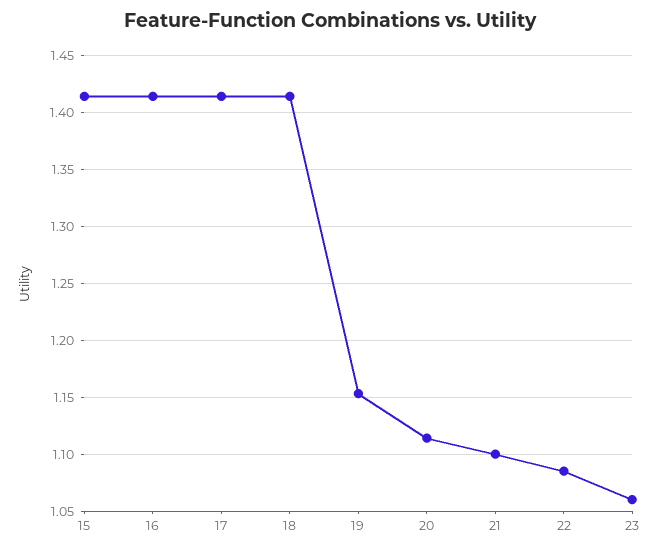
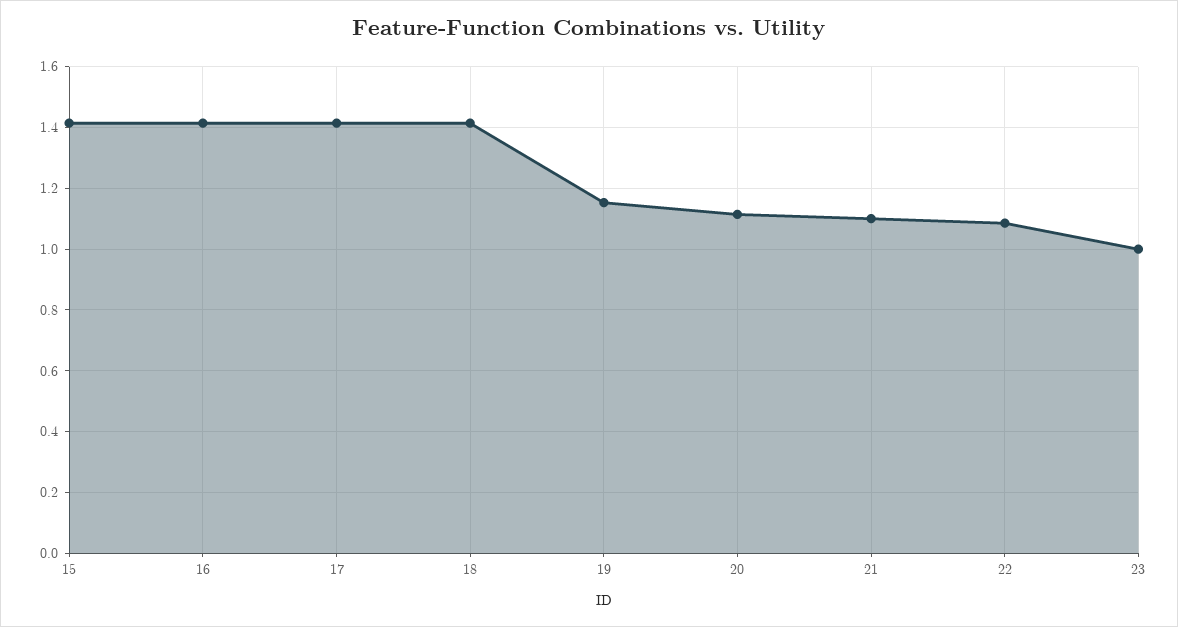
23: 1.06 -> 1

